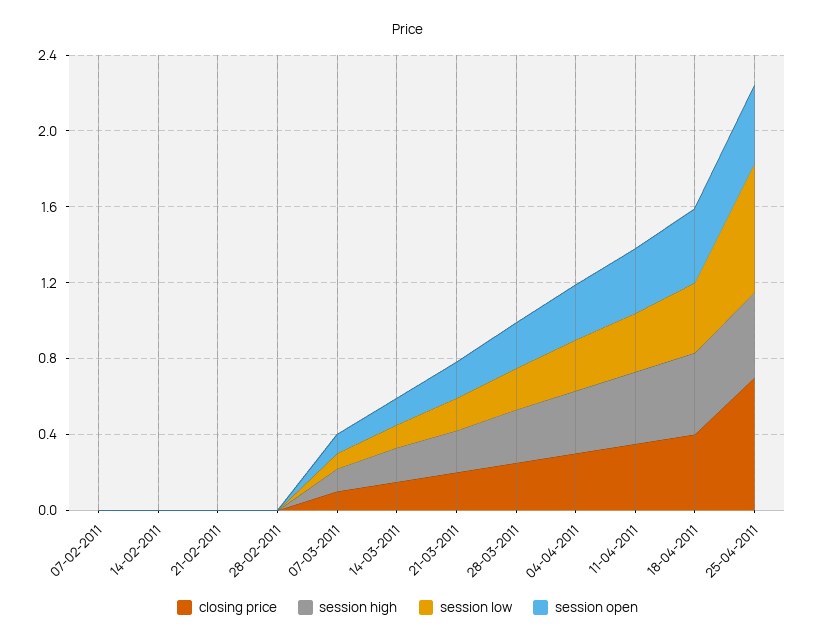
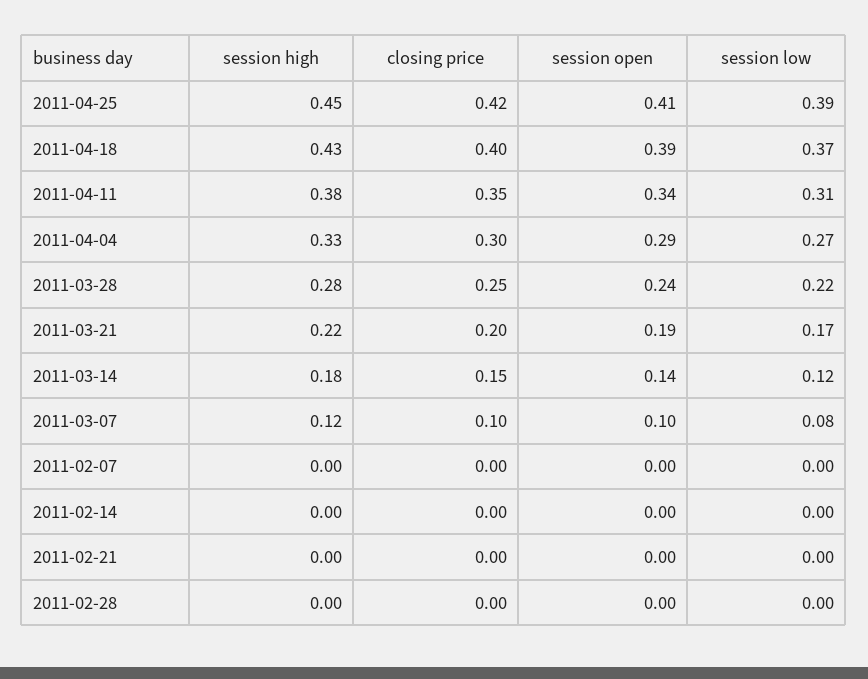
closing price, 25-04-2011: 0.7 -> 0.42
session low, 25-04-2011: 0.7 -> 0.39

